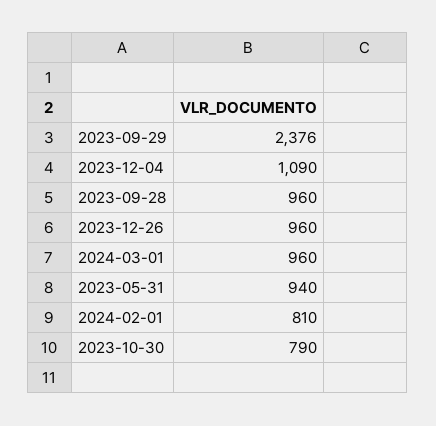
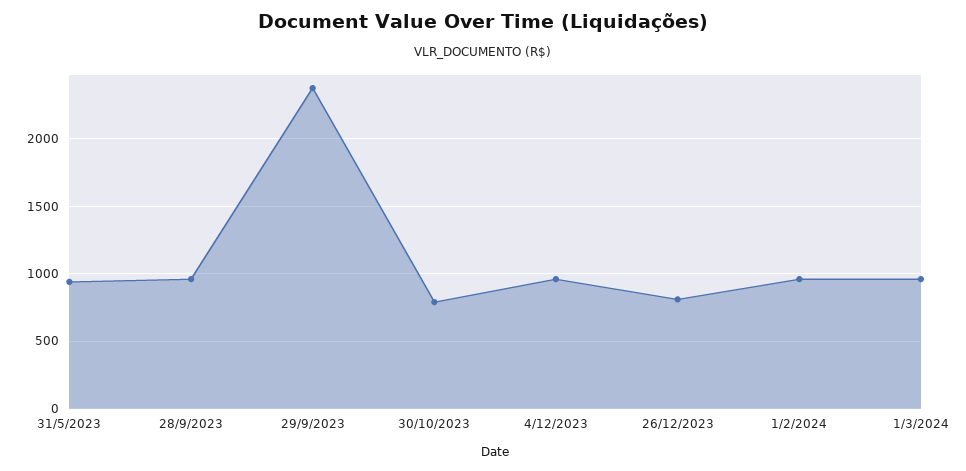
2023-12-04: 1090 -> 950
2023-12-26: 960 -> 800
2024-02-01: 810 -> 950

